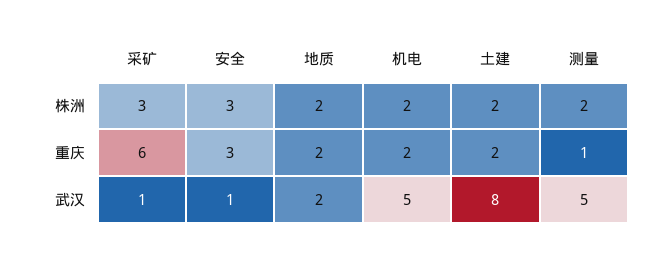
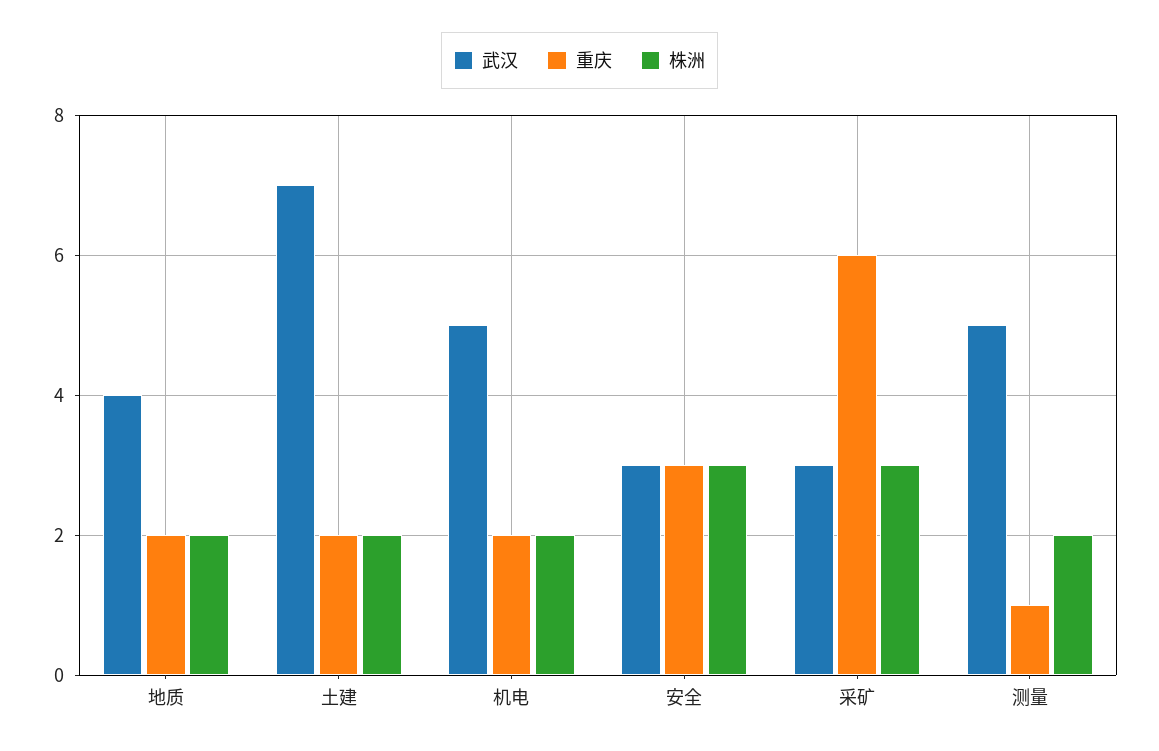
武汉, 采矿: 1 -> 3
武汉, 安全: 1 -> 3
武汉, 地质: 2 -> 4
武汉, 土建: 8 -> 7

